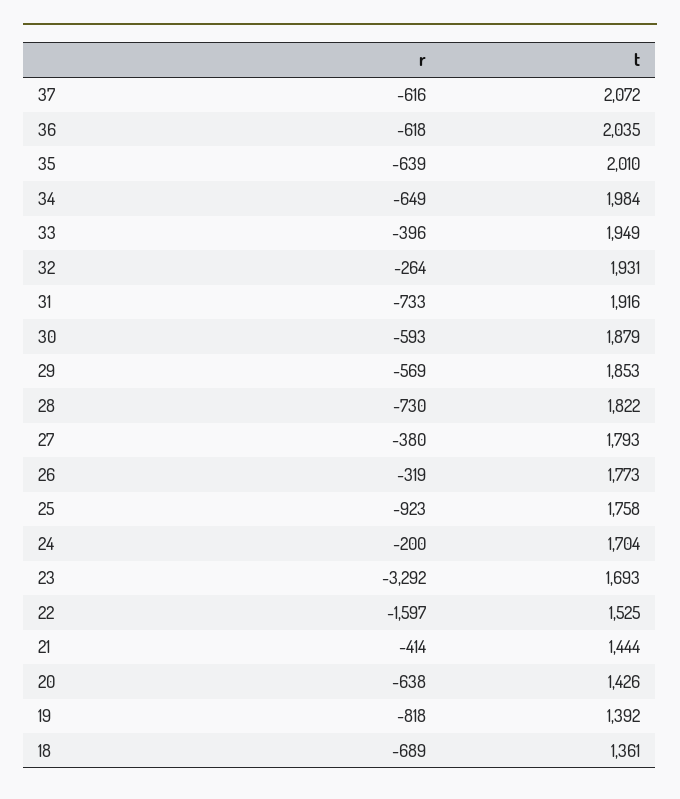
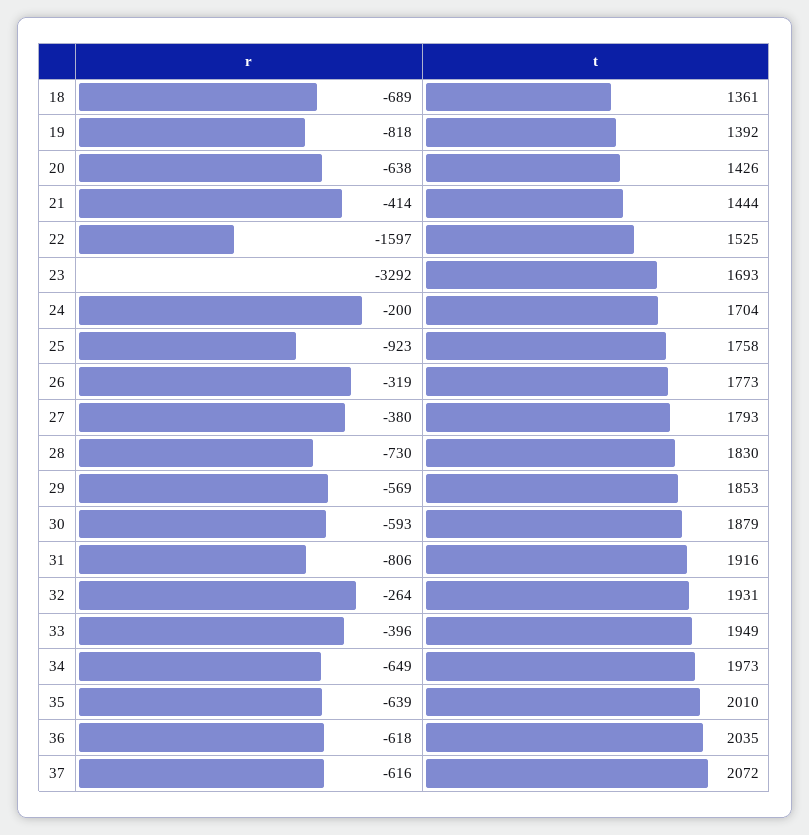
t, 34: 1984 -> 1973
r, 31: -733 -> -806
t, 28: 1822 -> 1830

